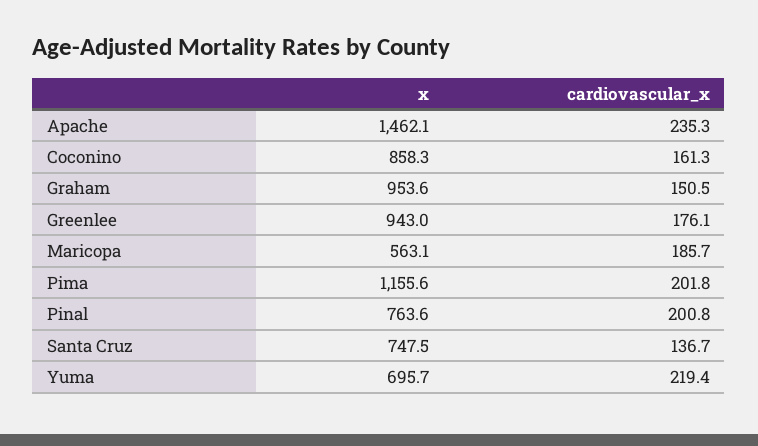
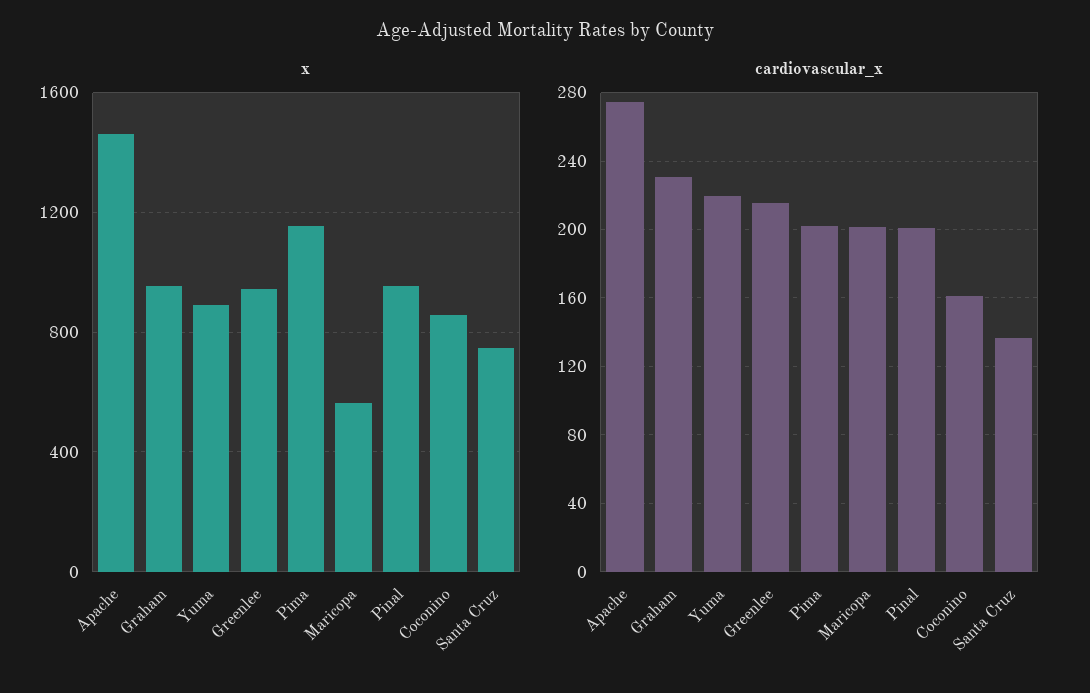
cardiovascular_x, Apache: 235.3 -> 275
cardiovascular_x, Graham: 150.5 -> 230
cardiovascular_x, Greenlee: 176.1 -> 215
cardiovascular_x, Maricopa: 185.7 -> 200
x, Pinal: 763.6 -> 950
x, Yuma: 695.7 -> 900

